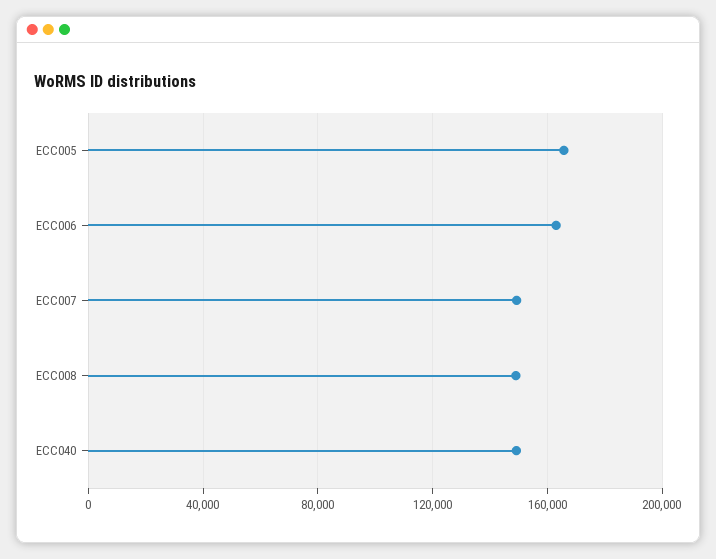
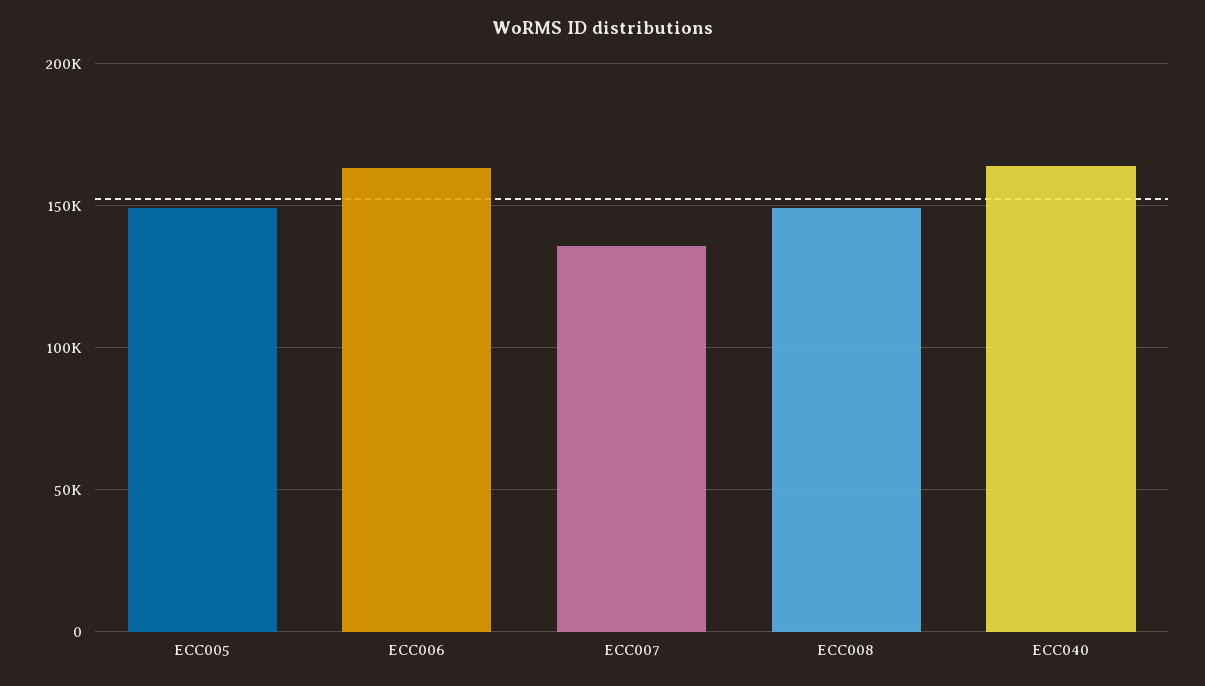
ECC005: 165000 -> 150000
ECC007: 150000 -> 135000
ECC040: 150000 -> 165000

